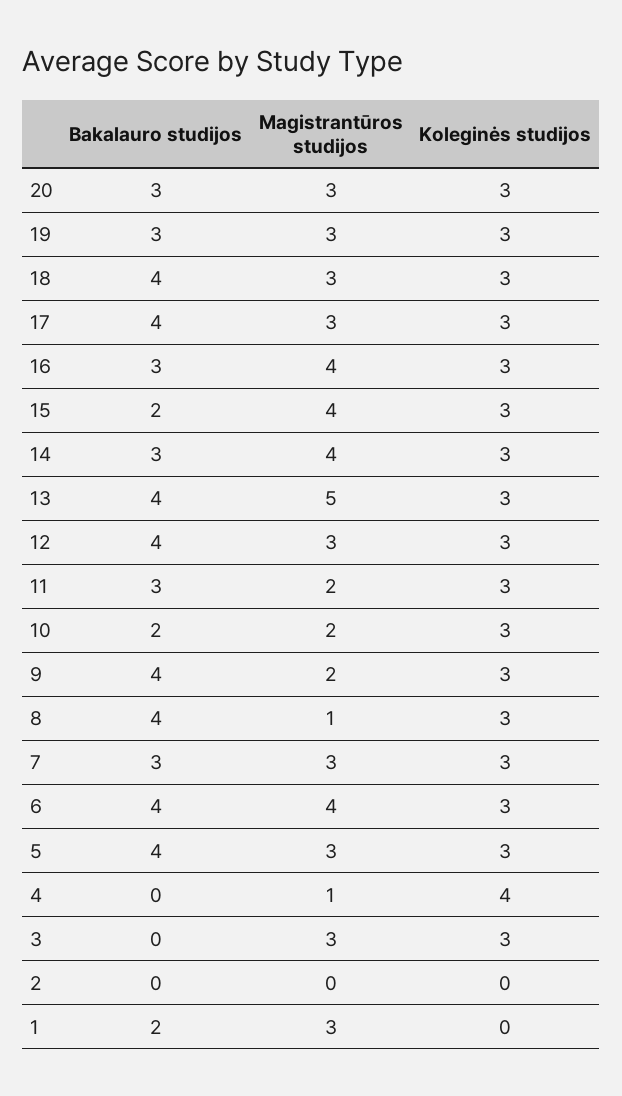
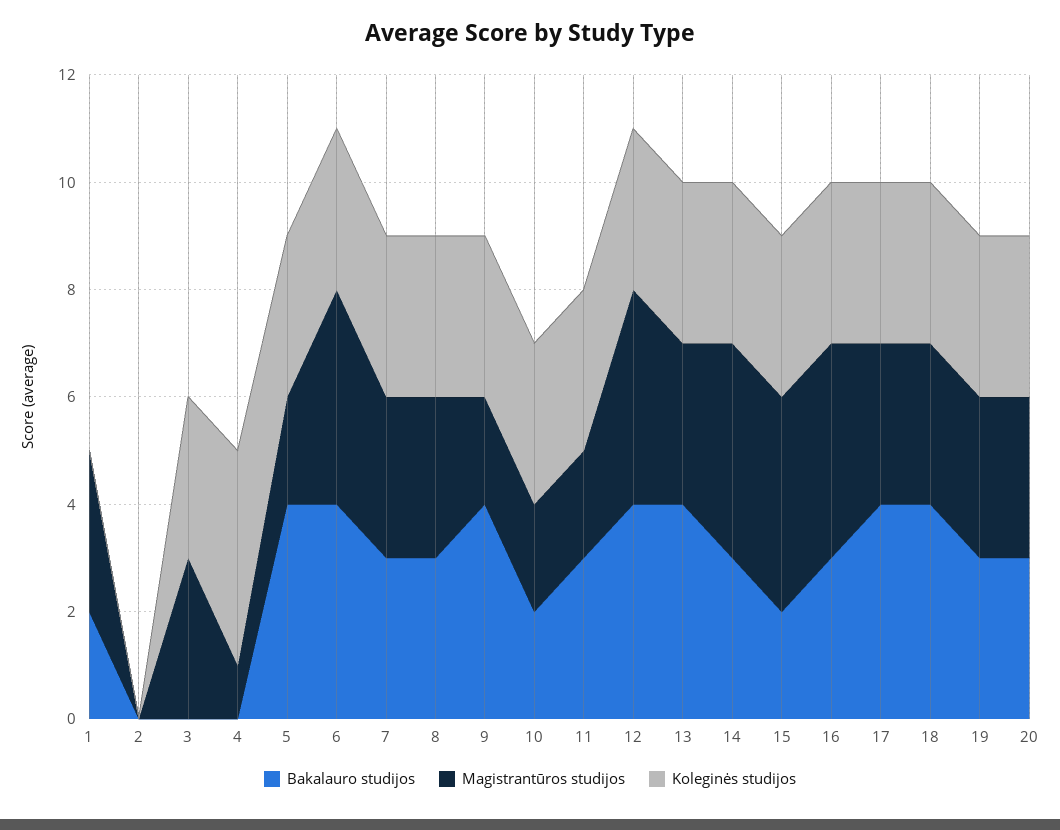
Magistrantūros studijos, 13: 5 -> 3
Magistrantūros studijos, 12: 3 -> 4
Bakalauro studijos, 8: 4 -> 3
Magistrantūros studijos, 8: 1 -> 3
Magistrantūros studijos, 5: 3 -> 2

